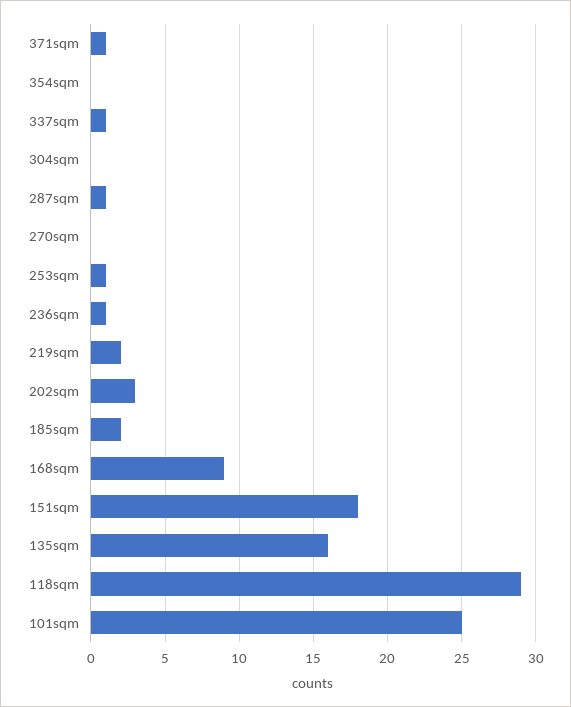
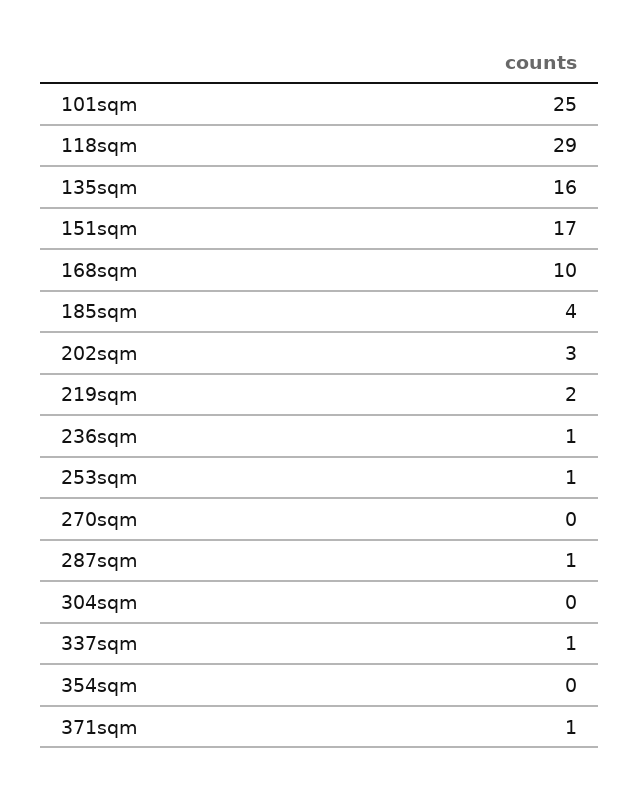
185sqm: 2 -> 4
168sqm: 9 -> 10
151sqm: 18 -> 17

